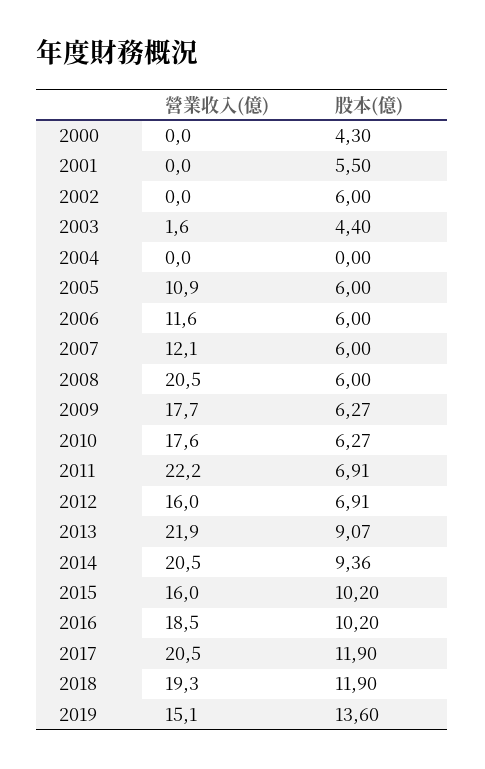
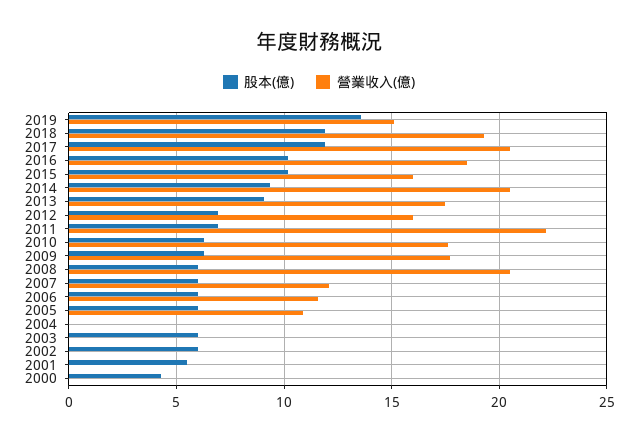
營業收入(億), 2003: 1.6 -> 0
股本(億), 2003: 4.4 -> 6
營業收入(億), 2013: 21.9 -> 17.5

